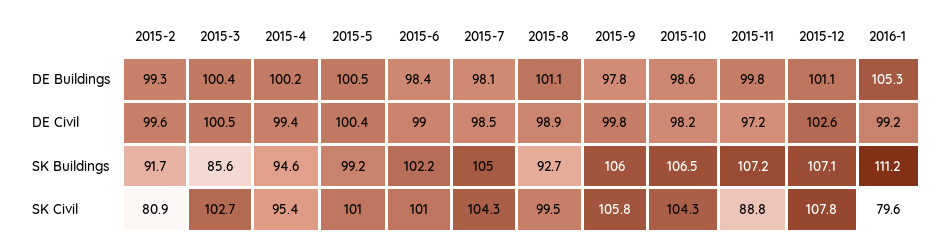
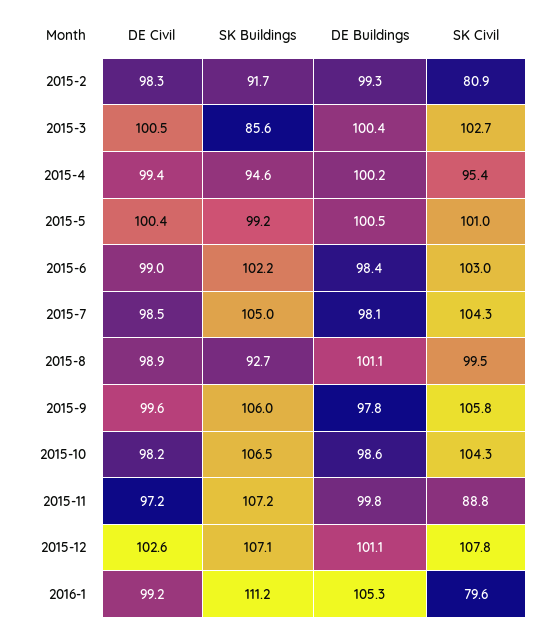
2015-2, DE Civil: 99.6 -> 98.3
2015-9, DE Civil: 99.8 -> 99.6
2015-6, SK Civil: 101 -> 103

